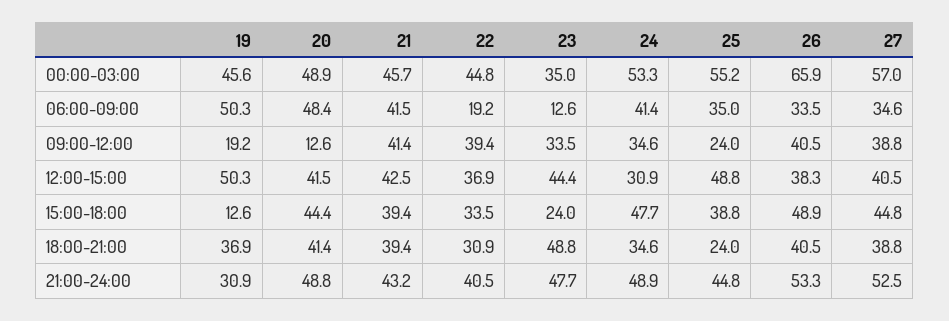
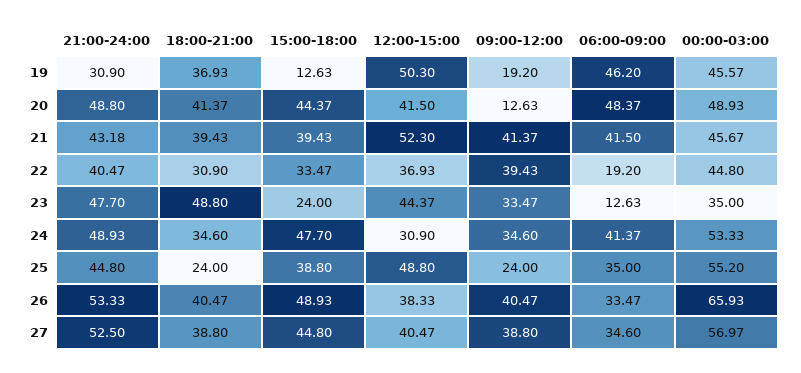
19, 06:00-09:00: 50.3 -> 46.2
21, 12:00-15:00: 42.5 -> 52.3

